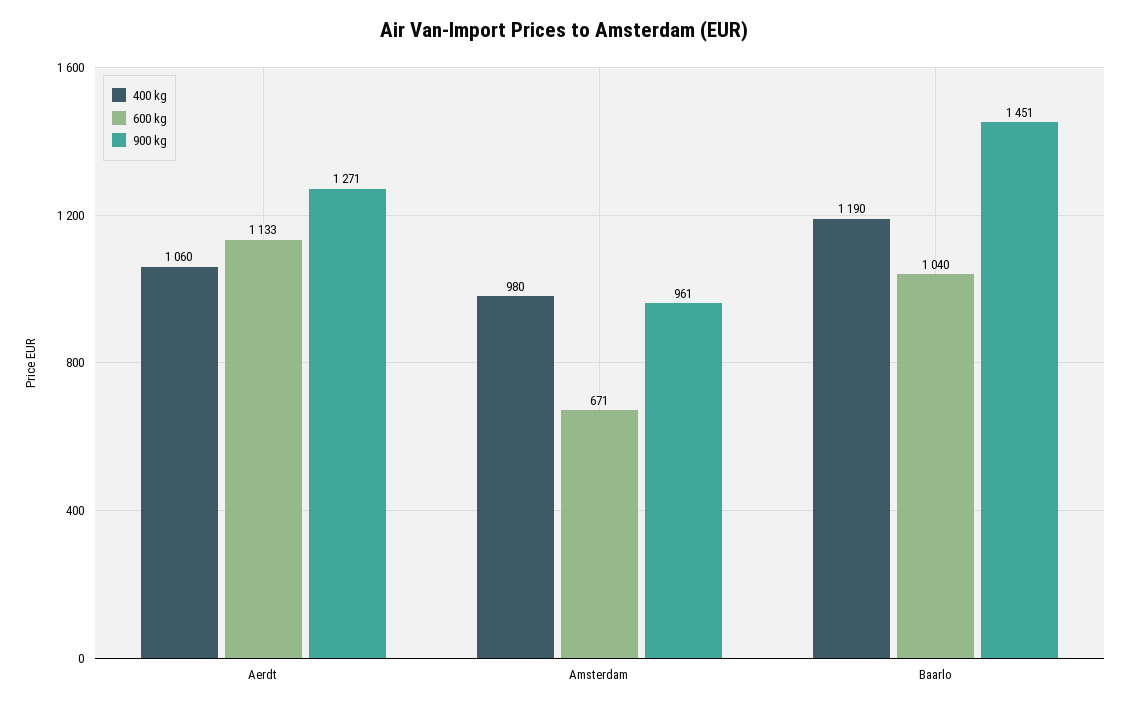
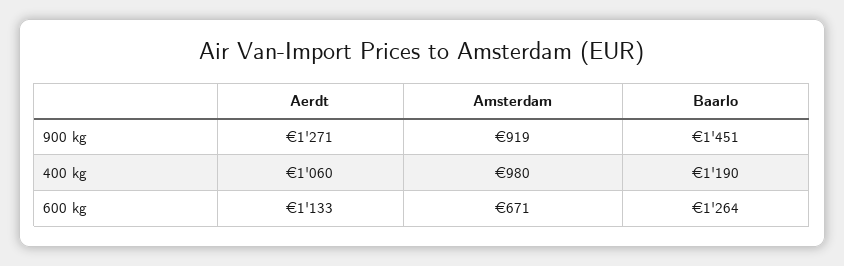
900 kg, Amsterdam: 961 -> 919
600 kg, Baarlo: 1040 -> 1264

